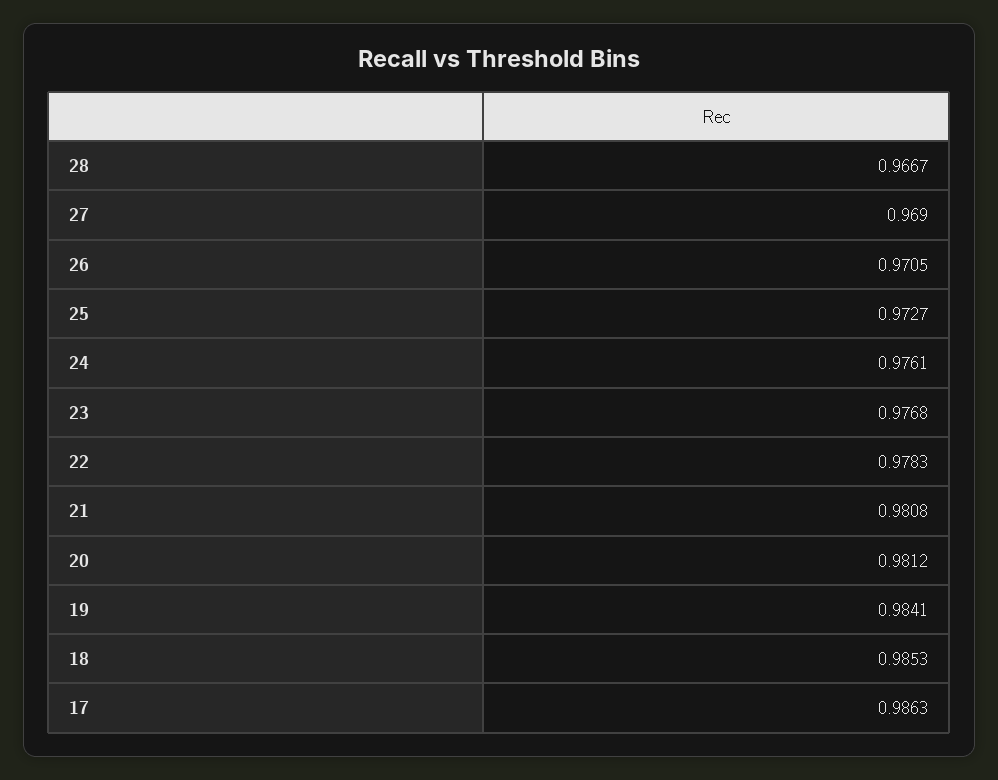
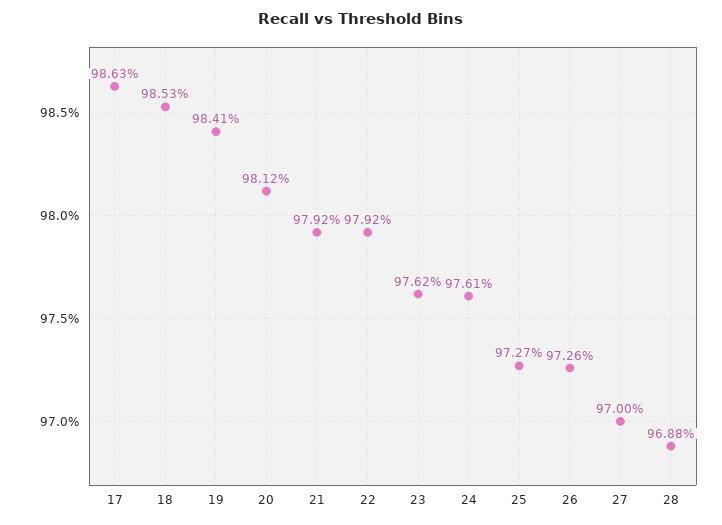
28: 0.9667 -> 0.9688
27: 0.969 -> 0.97
26: 0.9705 -> 0.9726
23: 0.9768 -> 0.9762
22: 0.9783 -> 0.9792
21: 0.9808 -> 0.9792

